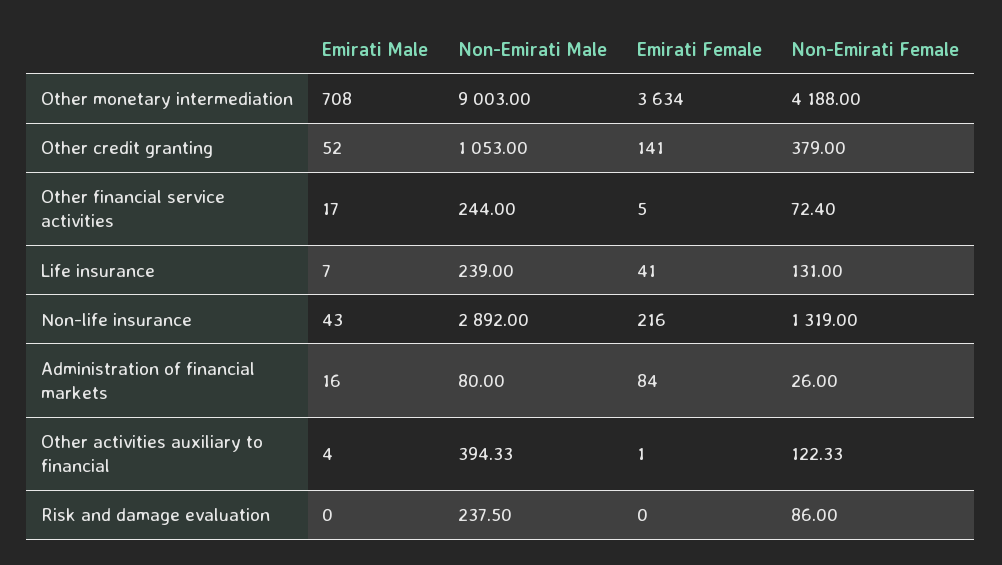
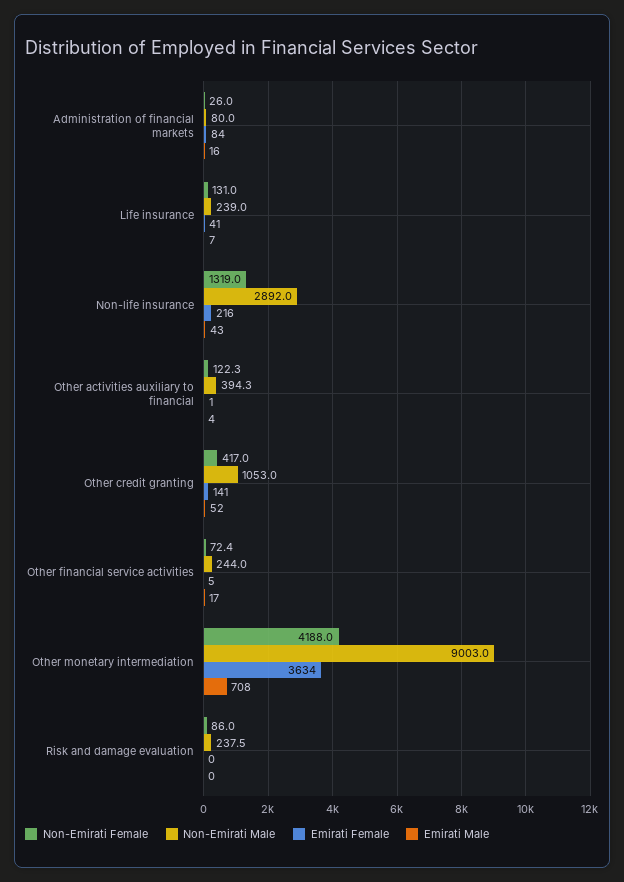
Non-Emirati Female, Other credit granting: 379 -> 417

